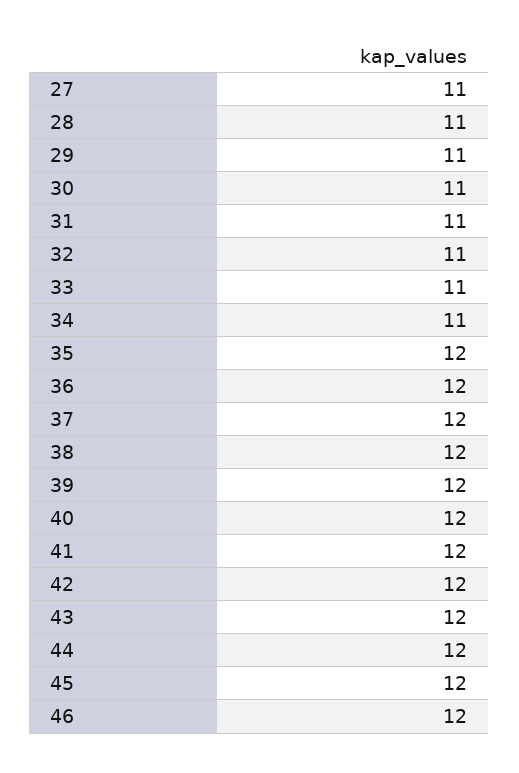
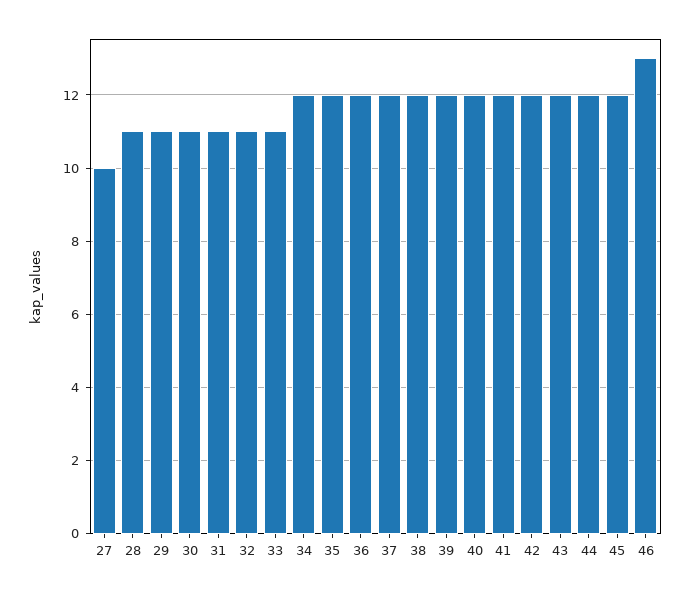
27: 11 -> 10
34: 11 -> 12
46: 12 -> 13

